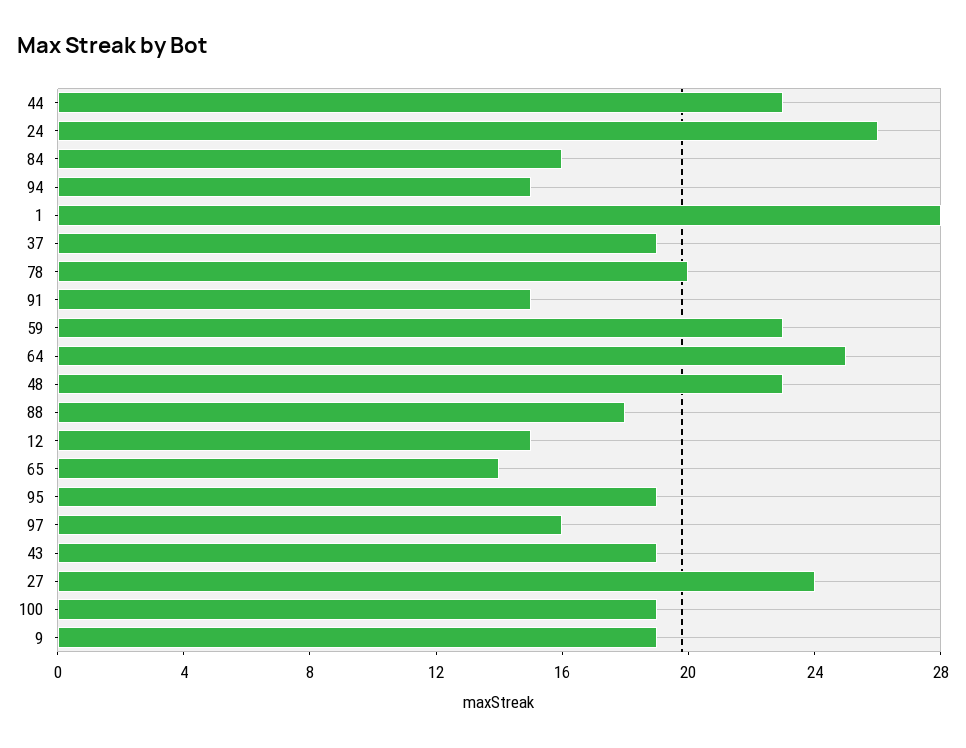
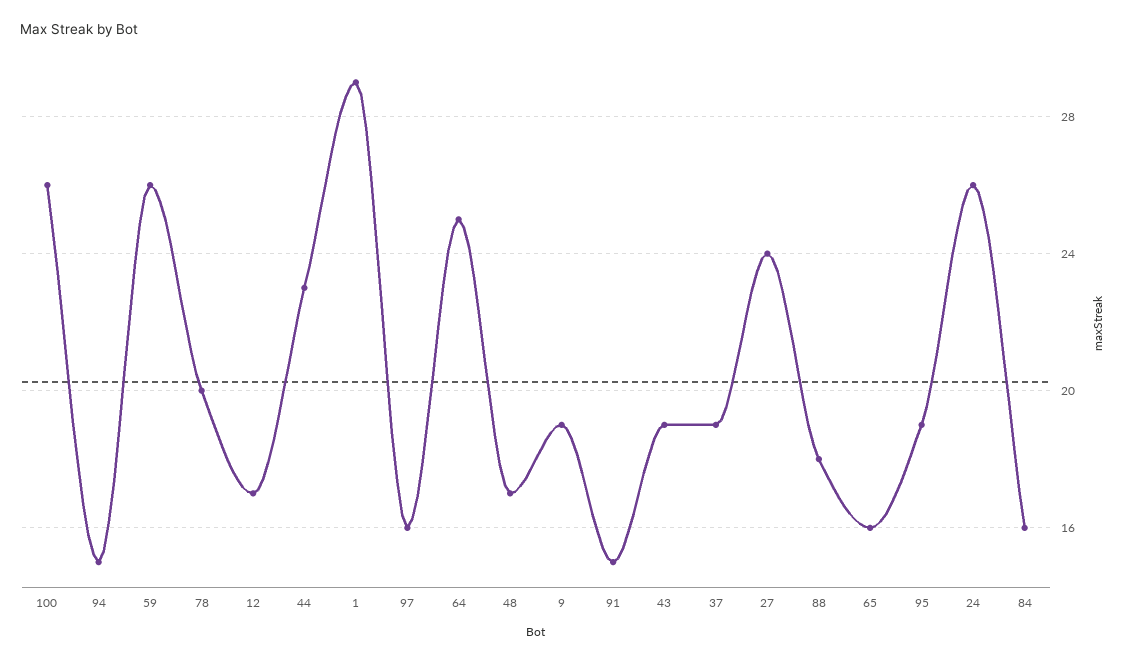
1: 28 -> 29
59: 23 -> 26
48: 23 -> 17
12: 15 -> 17
65: 14 -> 16
100: 19 -> 26

